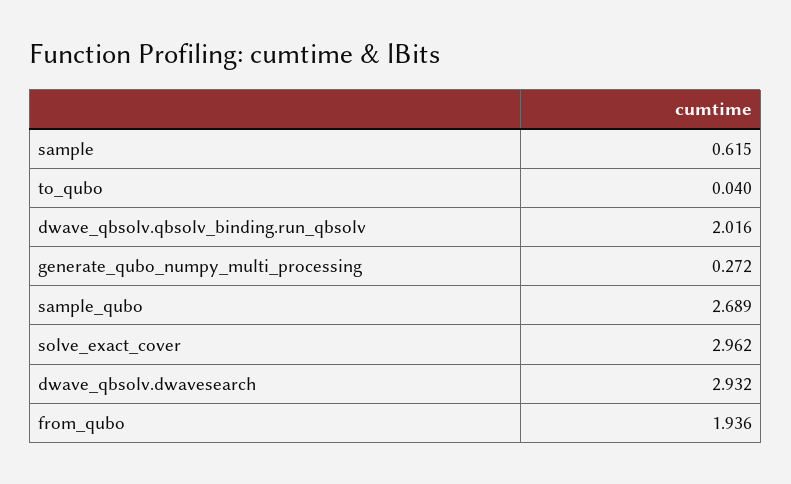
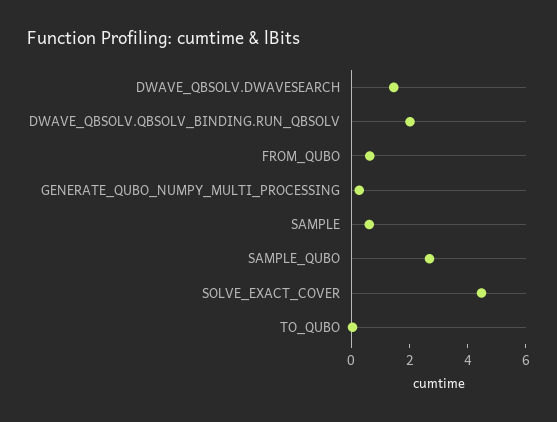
solve_exact_cover: 2.962 -> 4.5
dwave_qbsolv.dwavesearch: 2.932 -> 1.5
from_qubo: 1.936 -> 0.5

